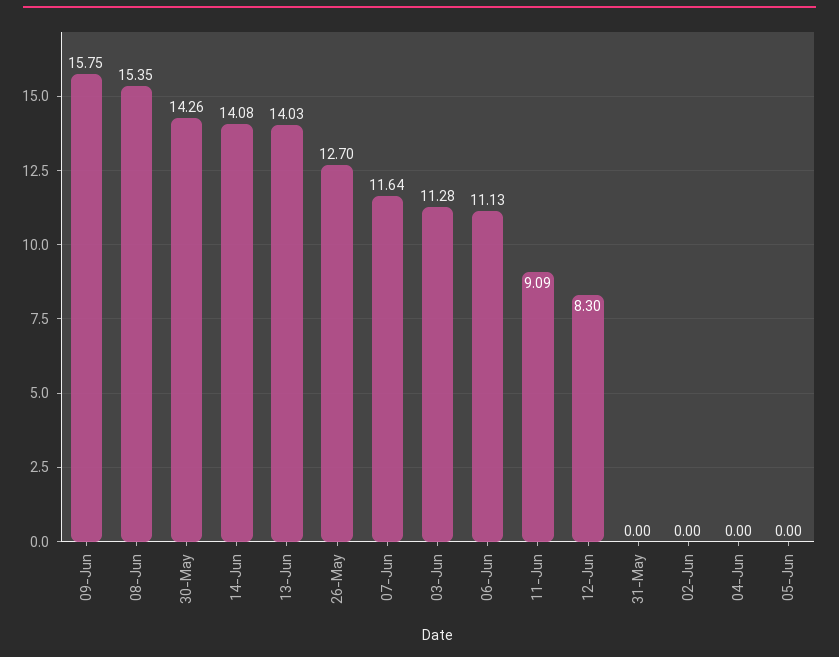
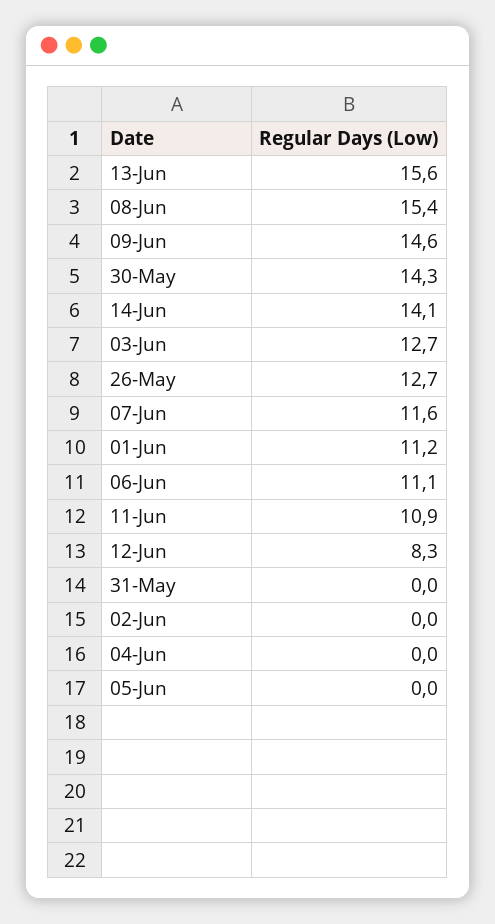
09-Jun: 15.75 -> 14.6
13-Jun: 14.03 -> 15.6
03-Jun: 11.28 -> 12.7
11-Jun: 9.09 -> 10.9
01-Jun: none -> 11.2

